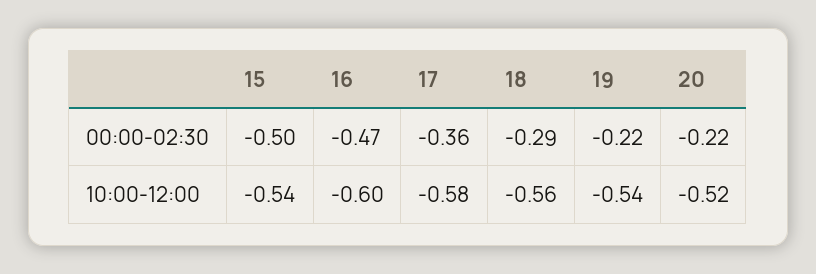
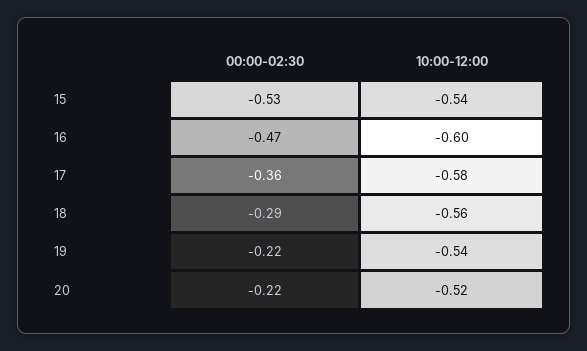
15, 00:00-02:30: -0.5 -> -0.53

